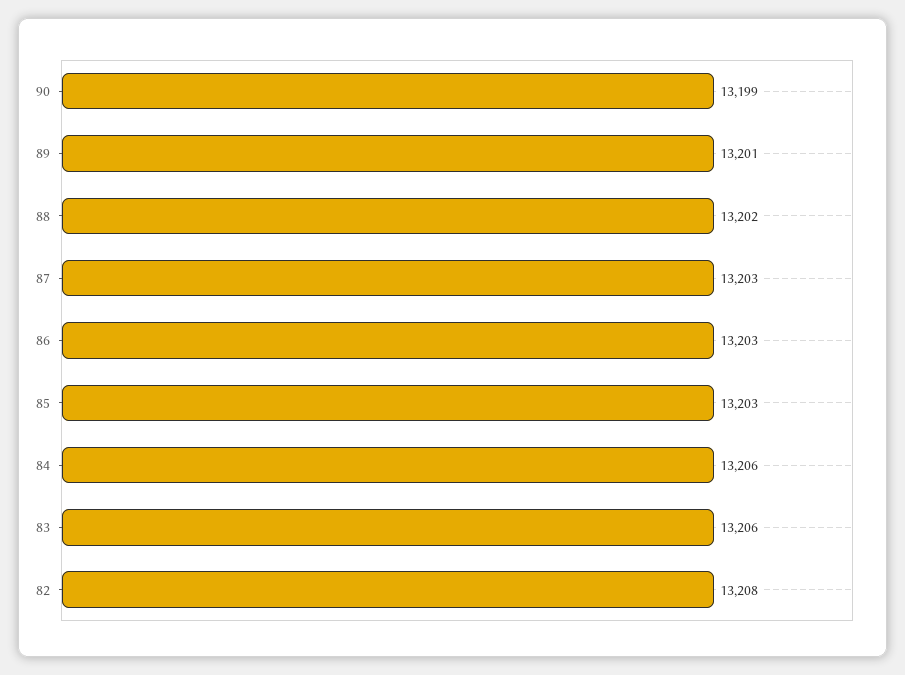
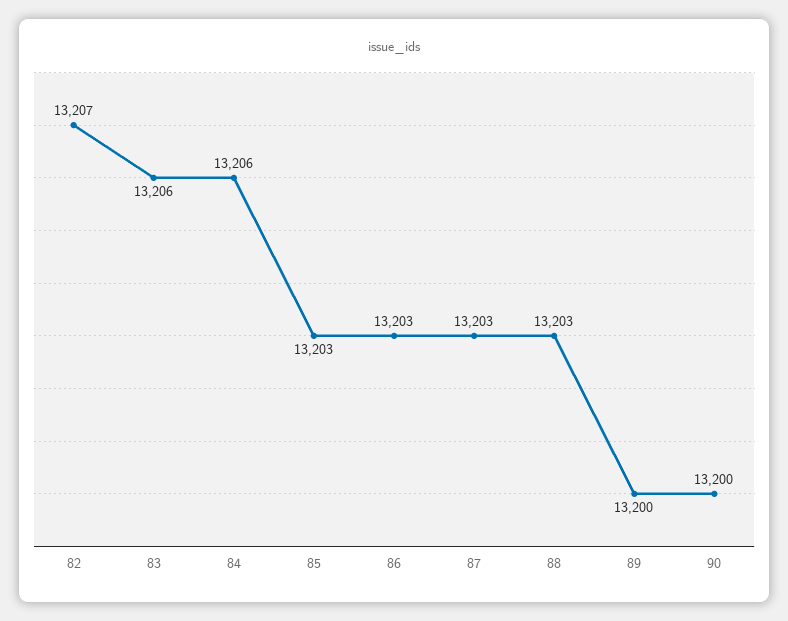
90: 13199 -> 13200
89: 13201 -> 13200
88: 13202 -> 13203
82: 13208 -> 13207

